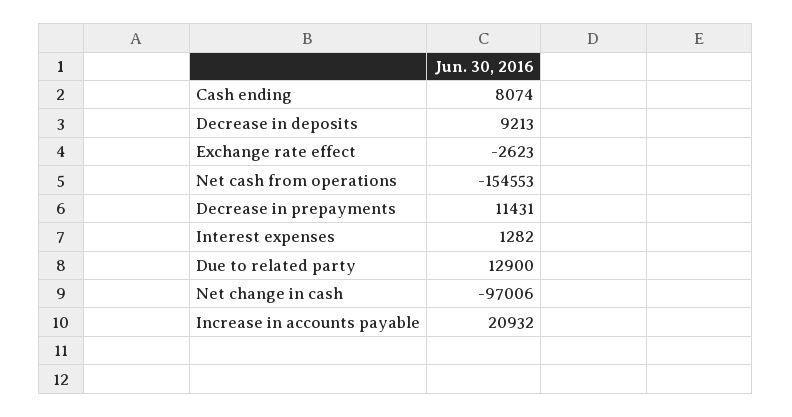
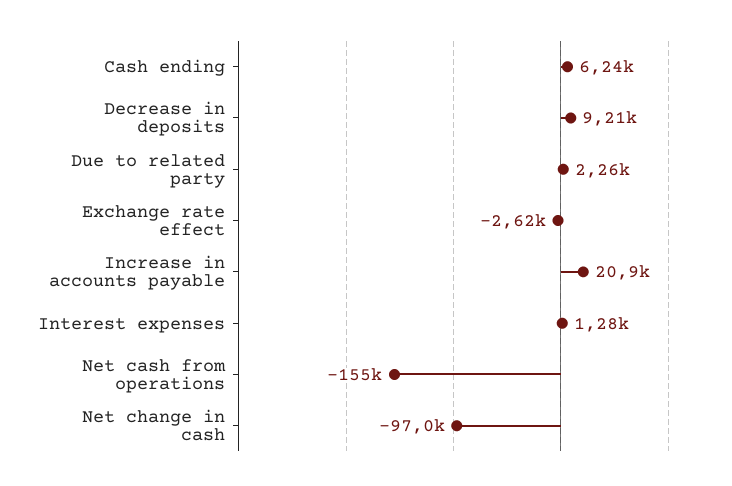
Cash ending: 8074 -> 6240
Decrease in prepayments: 11431 -> none
Due to related party: 12900 -> 2260

